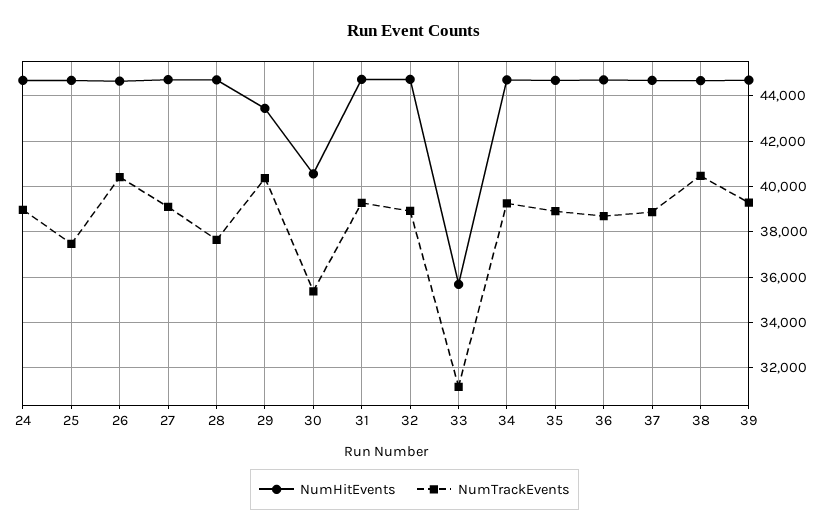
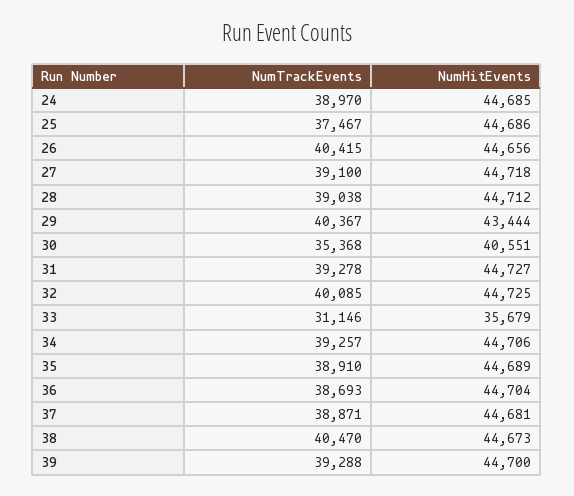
NumTrackEvents, 28: 37500 -> 39038
NumTrackEvents, 32: 39000 -> 40085

